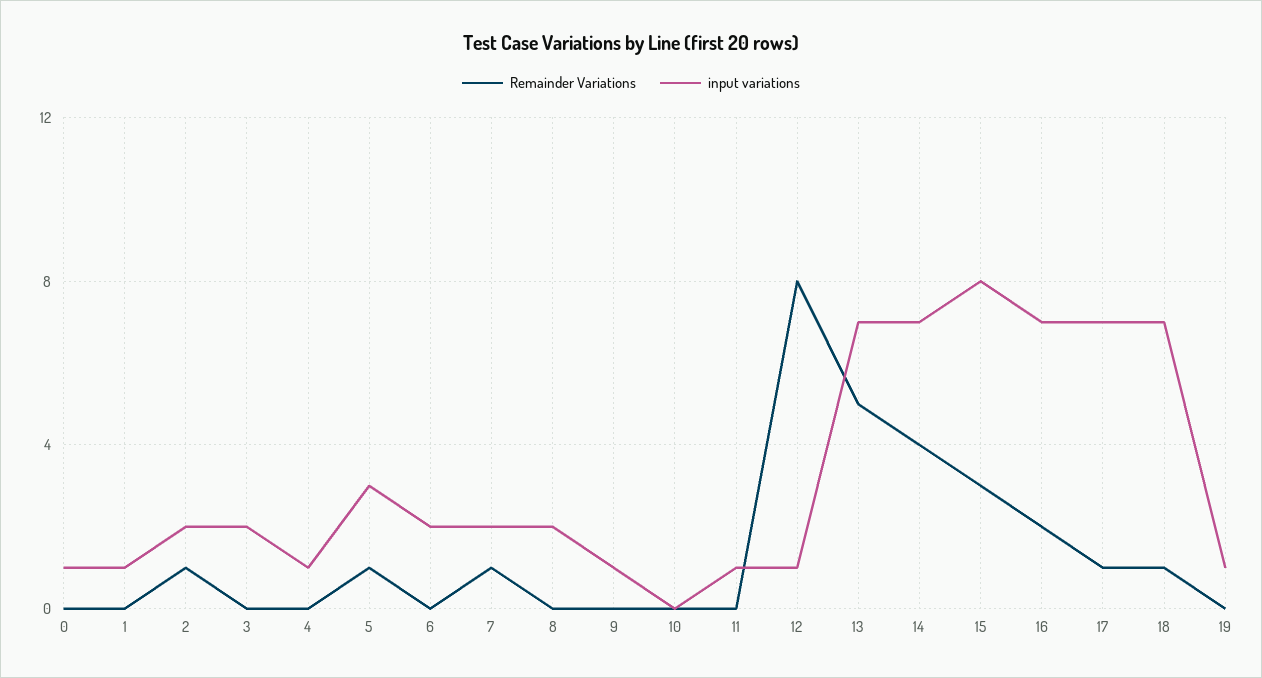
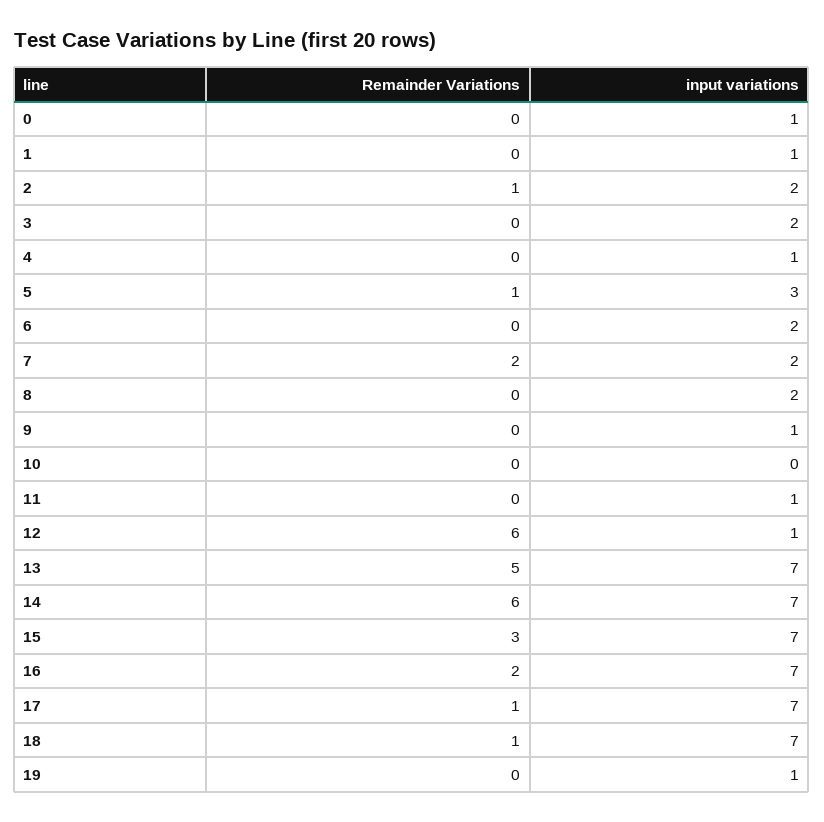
Remainder Variations, 7: 1 -> 2
Remainder Variations, 12: 8 -> 6
Remainder Variations, 14: 4 -> 6
input variations, 15: 8 -> 7

